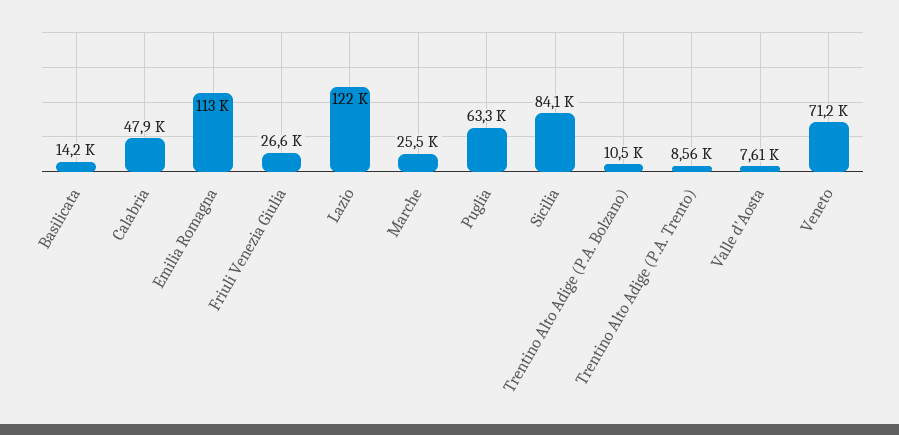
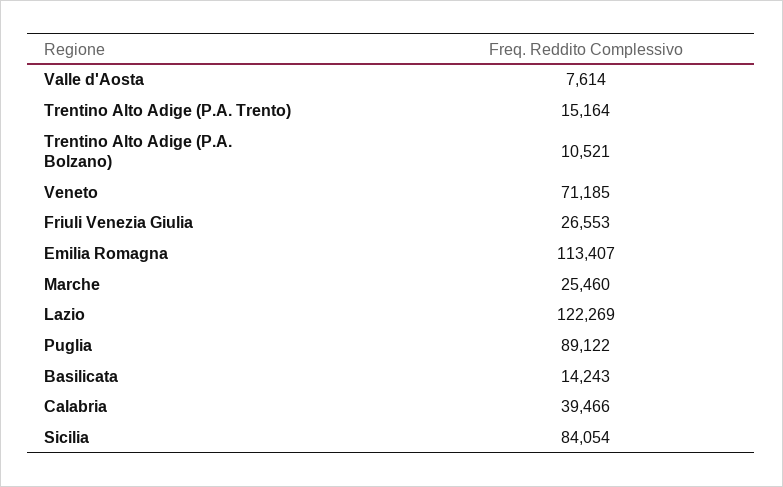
Calabria: 47900 -> 39466
Puglia: 63300 -> 89122
Trentino Alto Adige (P.A. Trento): 8560 -> 15164

